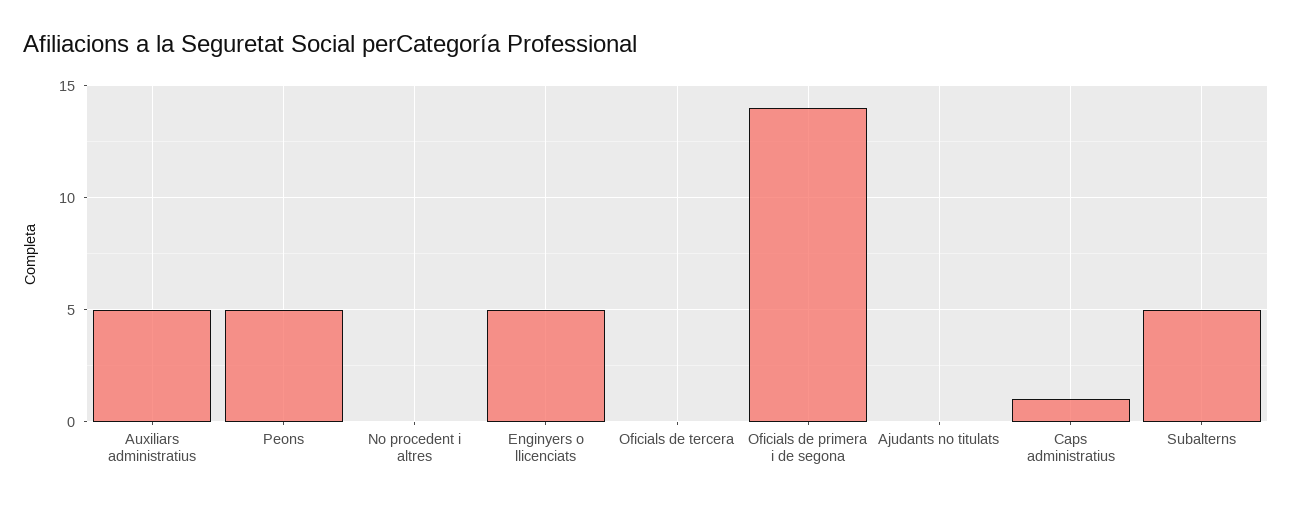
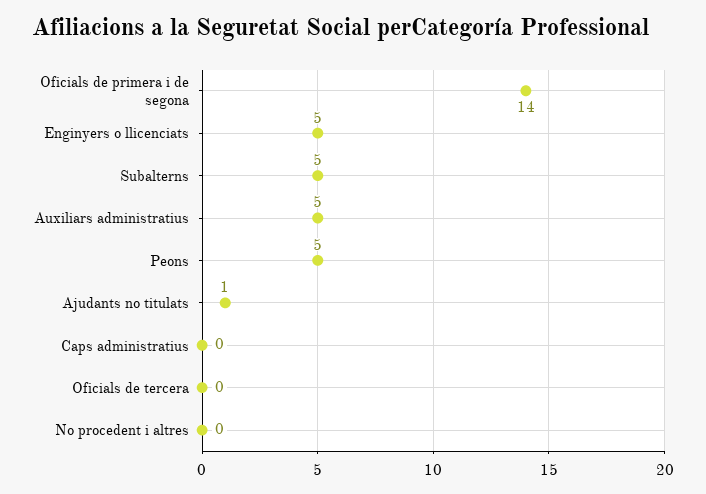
Ajudants no titulats: 0 -> 1
Caps administratius: 1 -> 0

